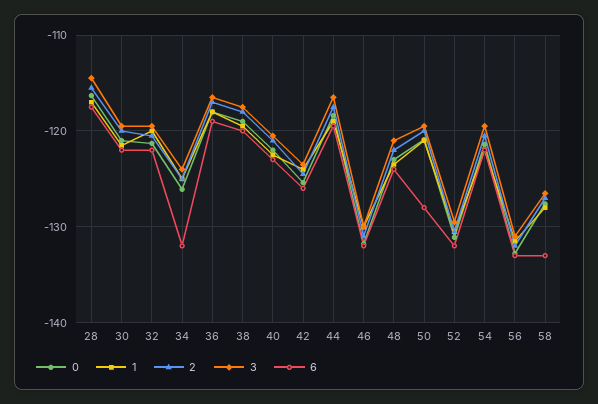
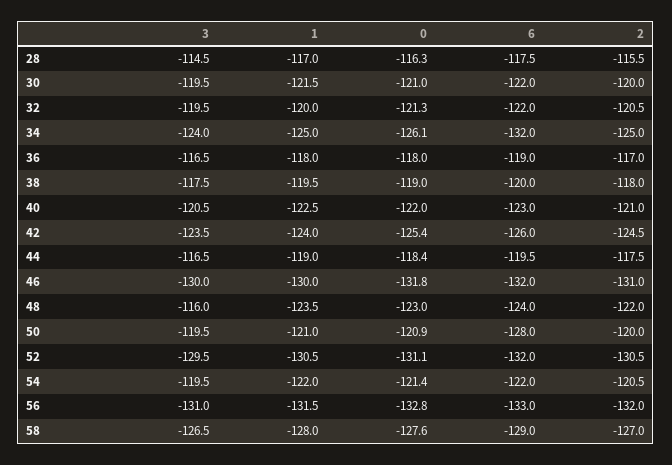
3, 48: -121 -> -116
6, 58: -133 -> -129

